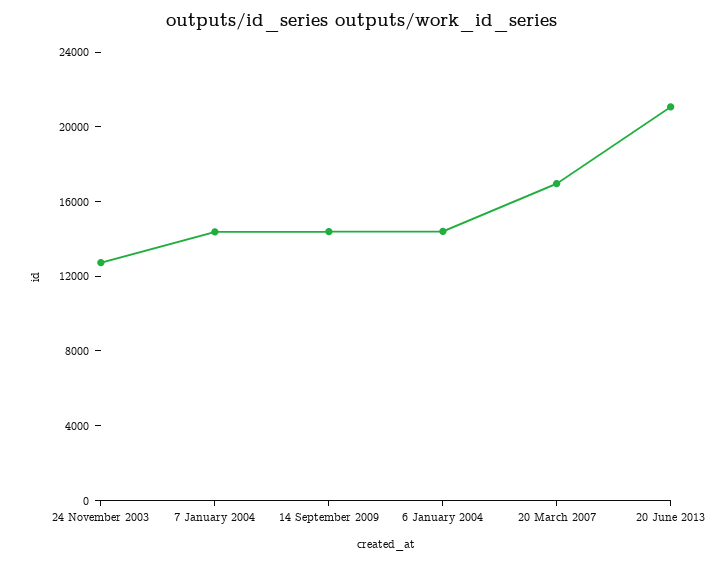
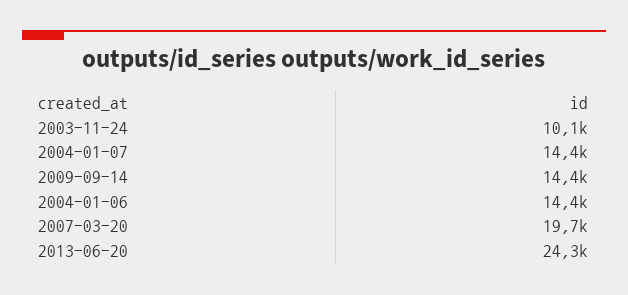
24 November 2003: 13000 -> 10100
20 March 2007: 17000 -> 19700
20 June 2013: 21000 -> 24300

